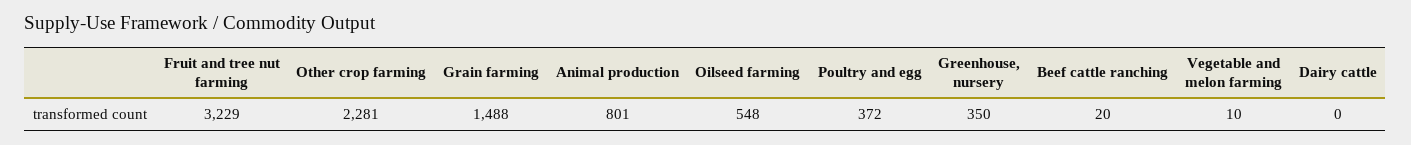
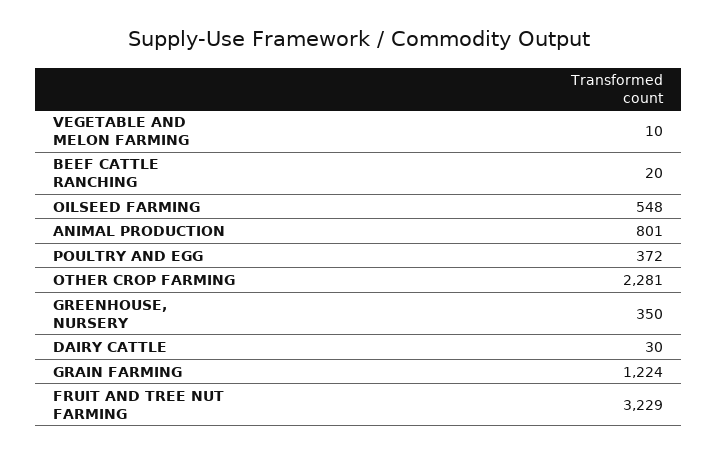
Grain farming: 1488 -> 1224
Dairy cattle: 0 -> 30

